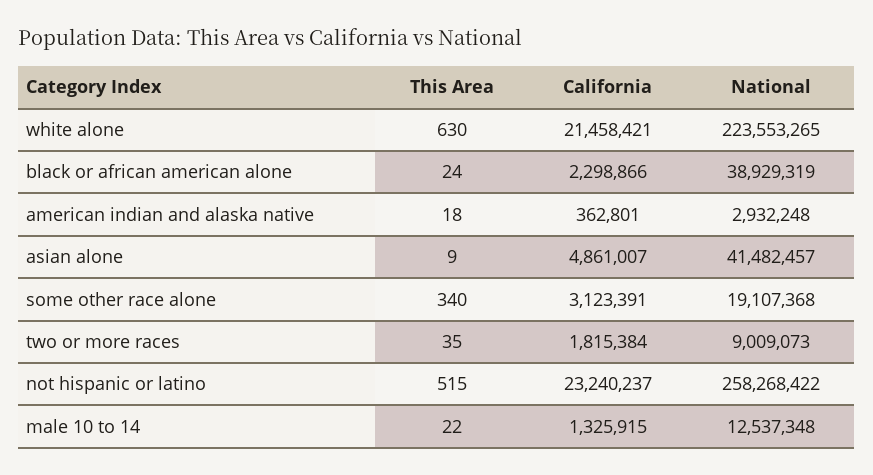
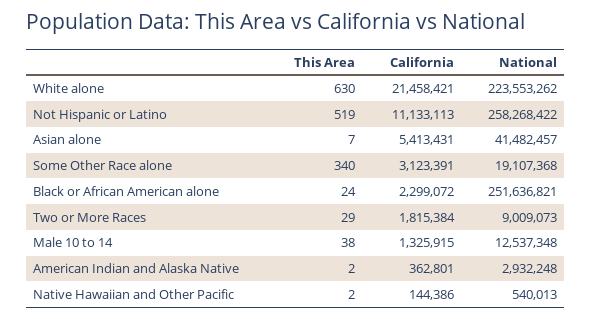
National, white alone: 223553265 -> 223553262
California, black or african american alone: 2298866 -> 2299072
National, black or african american alone: 38929319 -> 251636821
This Area, american indian and alaska native: 18 -> 2
This Area, asian alone: 9 -> 7
California, asian alone: 4861007 -> 5413431
This Area, two or more races: 35 -> 29
This Area, not hispanic or latino: 515 -> 519
California, not hispanic or latino: 23240237 -> 11133113
This Area, male 10 to 14: 22 -> 38
This Area, Native Hawaiian and Other Pacific: none -> 2
California, Native Hawaiian and Other Pacific: none -> 144386
National, Native Hawaiian and Other Pacific: none -> 540013

